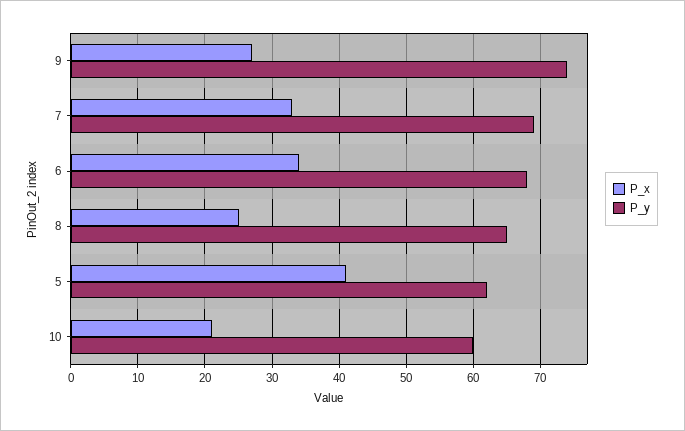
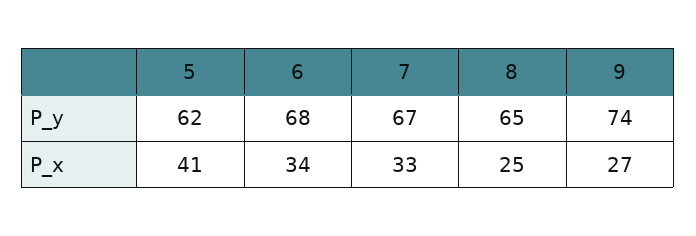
P_y, 7: 69 -> 67
P_x, 10: 21 -> none
P_y, 10: 60 -> none

